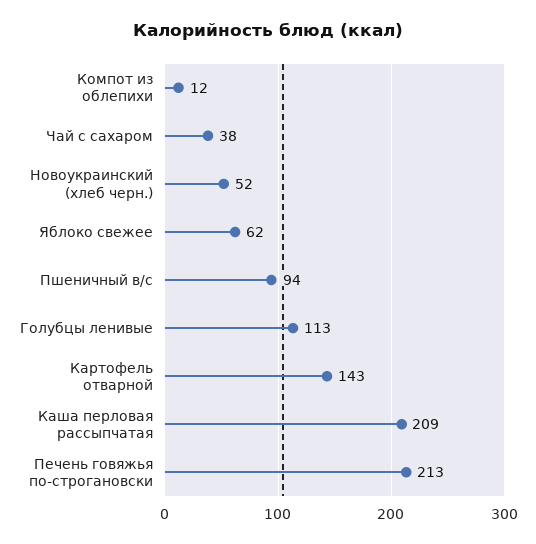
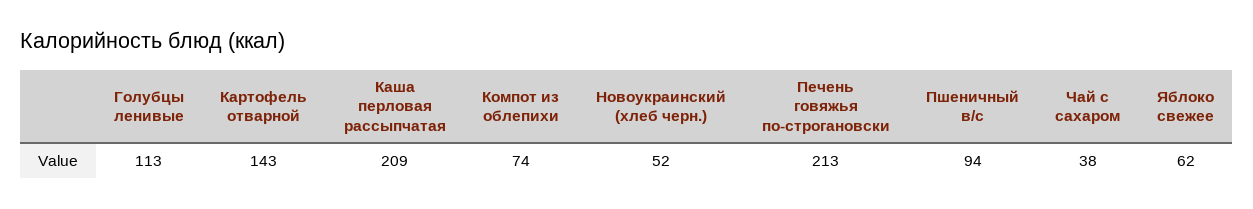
Компот из облепихи: 12 -> 74

